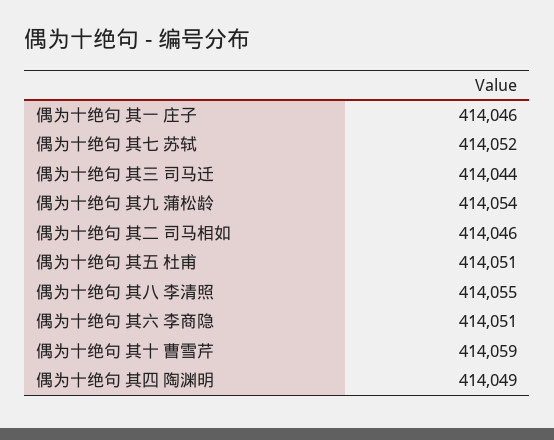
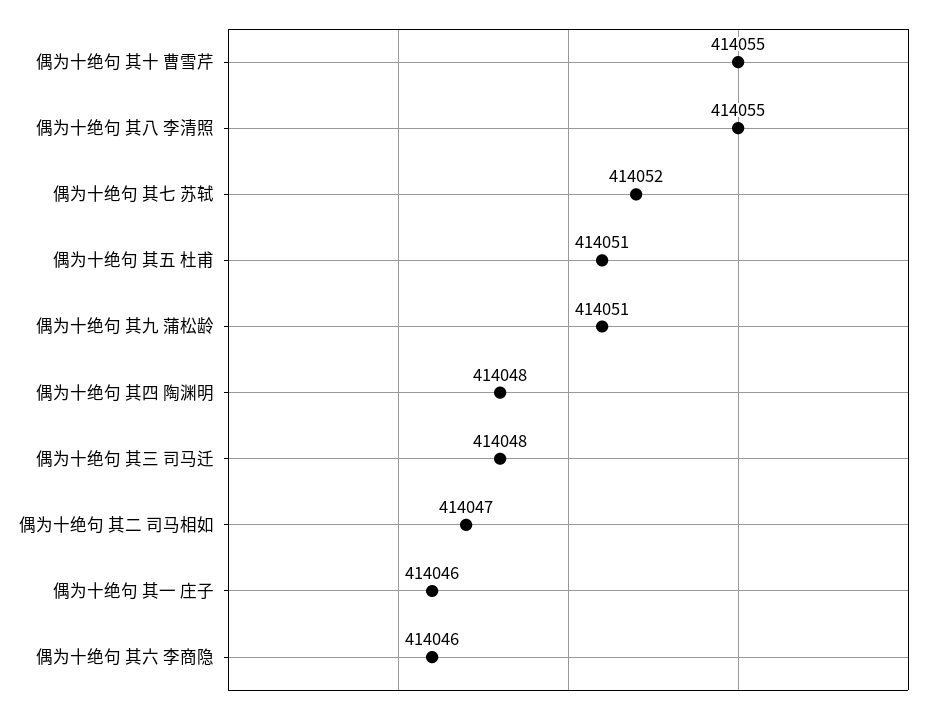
偶为十绝句 其三 司马迁: 414044 -> 414048
偶为十绝句 其九 蒲松龄: 414054 -> 414051
偶为十绝句 其二 司马相如: 414046 -> 414047
偶为十绝句 其六 李商隐: 414051 -> 414046
偶为十绝句 其十 曹雪芹: 414059 -> 414055
偶为十绝句 其四 陶渊明: 414049 -> 414048

